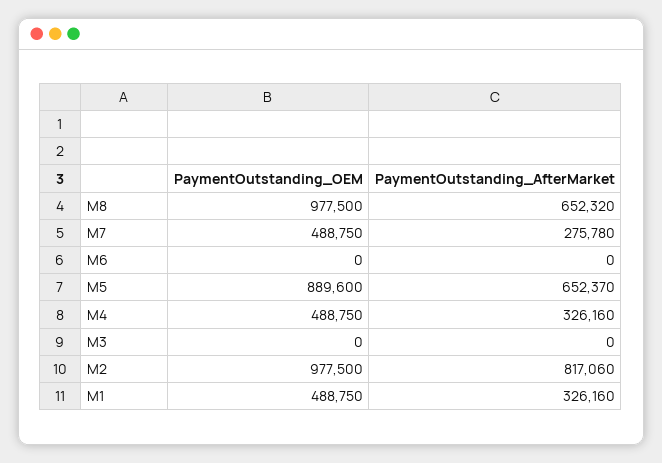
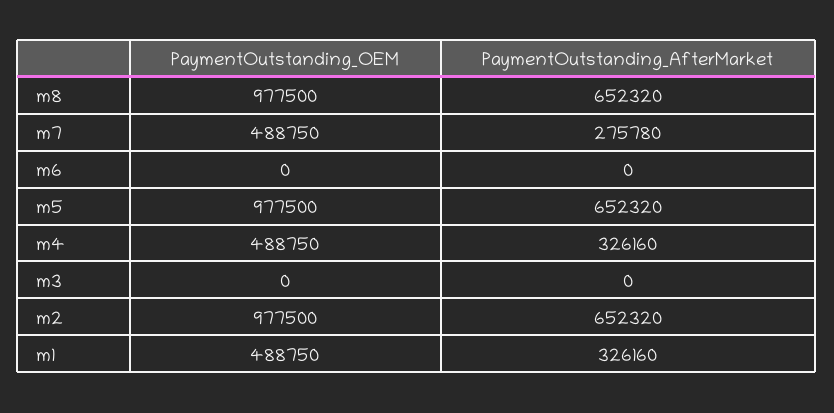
PaymentOutstanding_OEM, M5: 889600 -> 977500
PaymentOutstanding_AfterMarket, M5: 652370 -> 652320
PaymentOutstanding_AfterMarket, M2: 817060 -> 652320

